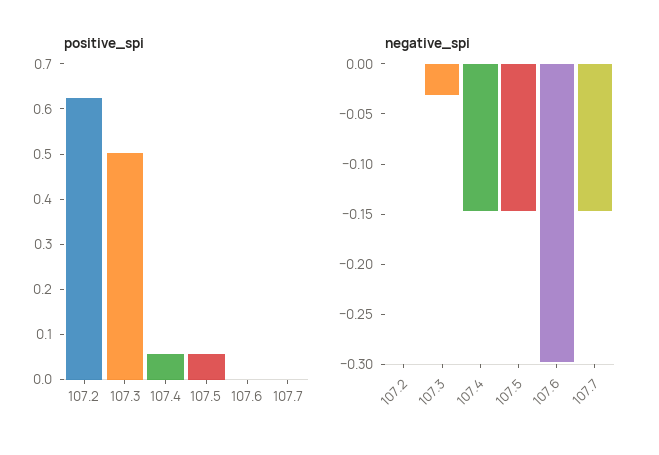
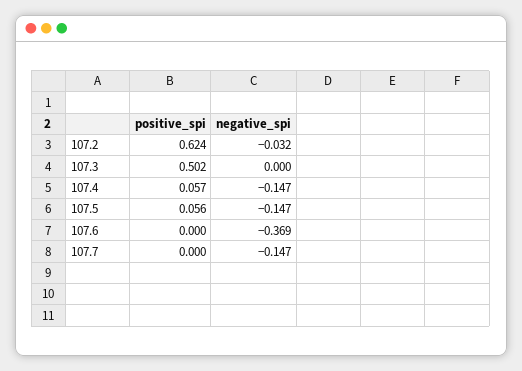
negative_spi, 107.2: 0 -> -0.032
negative_spi, 107.3: -0.03 -> 0
negative_spi, 107.6: -0.3 -> -0.369

